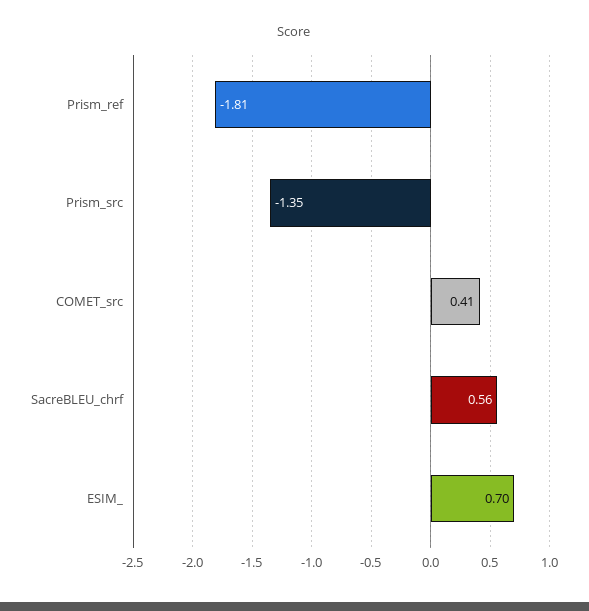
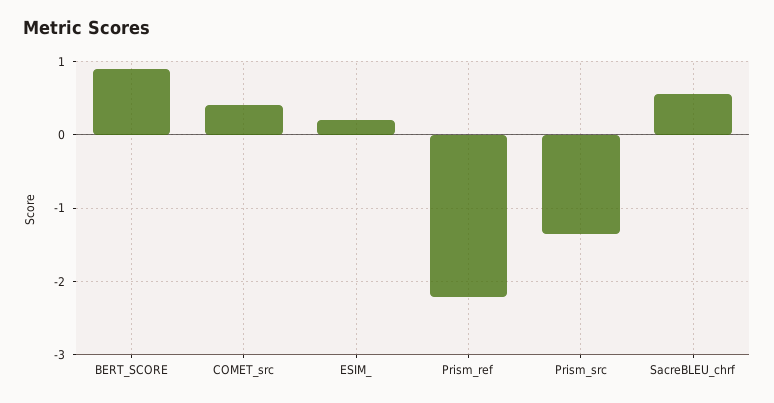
Prism_ref: -1.81 -> -2.2
ESIM_: 0.7 -> 0.2
BERT_SCORE: none -> 0.9

